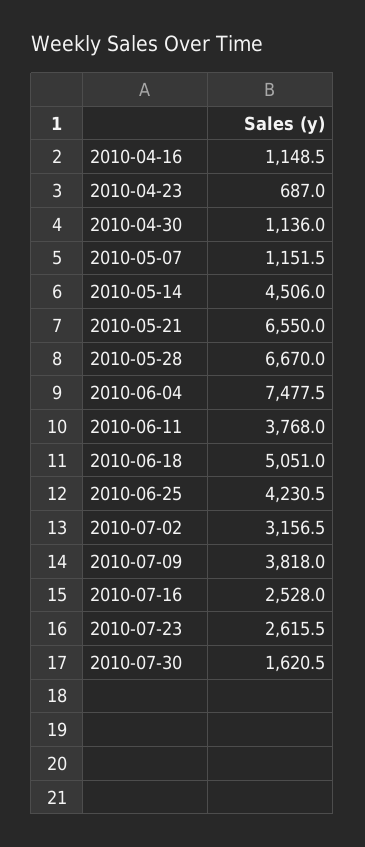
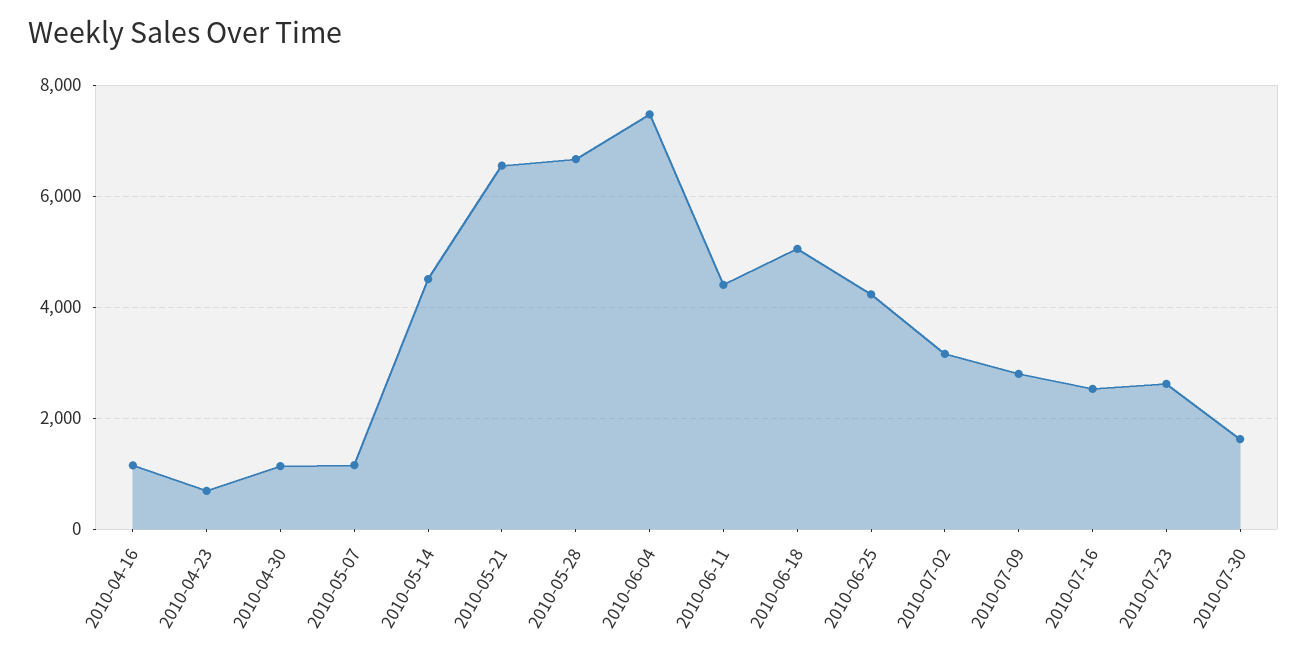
2010-06-11: 3768 -> 4400
2010-07-09: 3818 -> 2800

